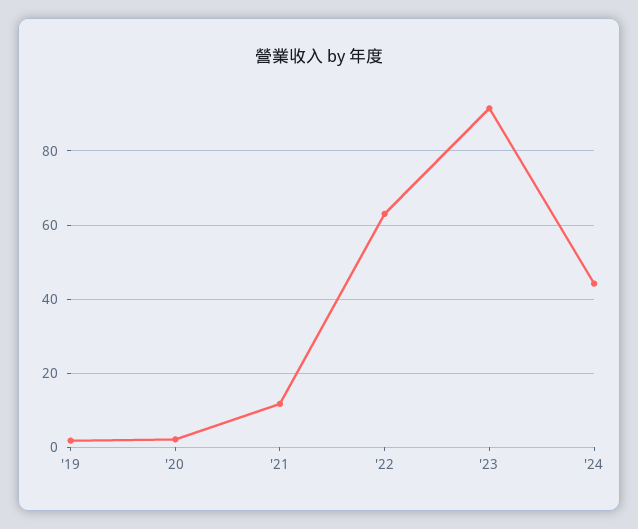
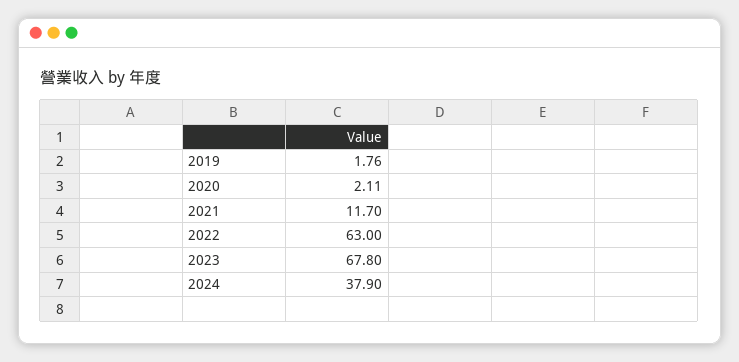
'23: 92 -> 67.8
'24: 44 -> 37.9

